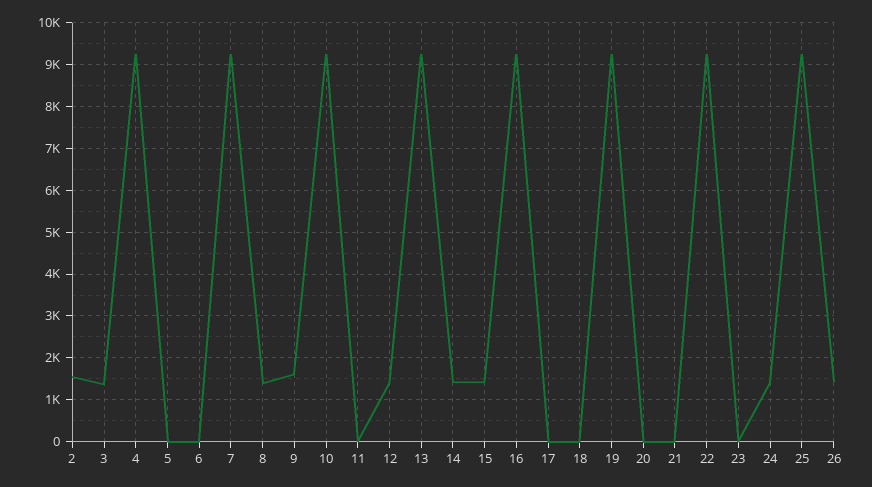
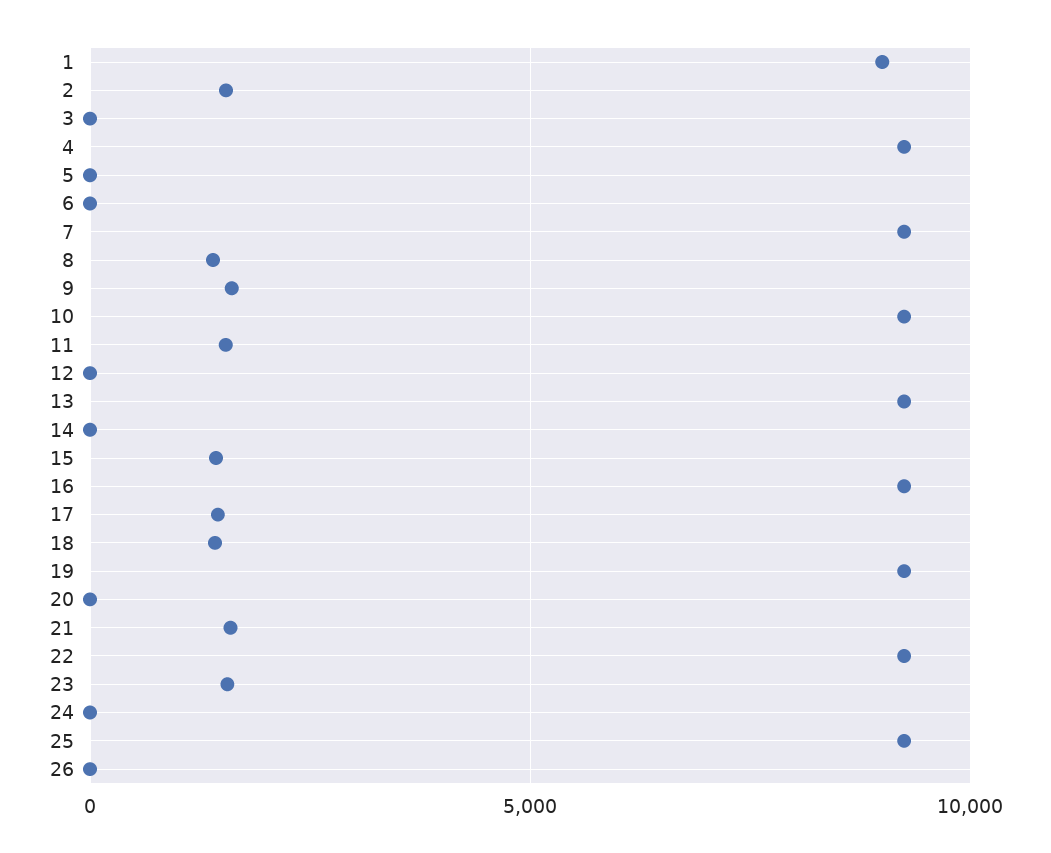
3: 1400 -> 0
11: 0 -> 1500
12: 1400 -> 0
14: 1400 -> 0
17: 0 -> 1500
18: 0 -> 1500
21: 0 -> 1500
23: 0 -> 1500
24: 1400 -> 0
26: 1400 -> 0
1: none -> 9000

